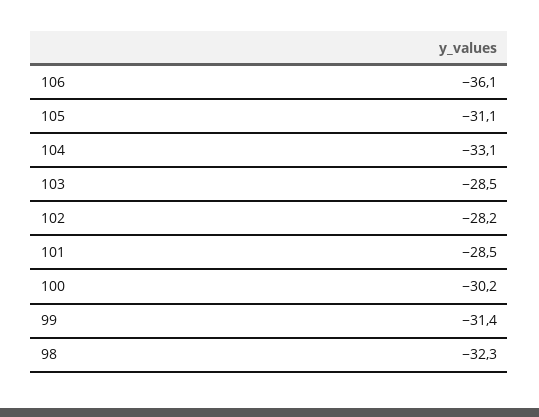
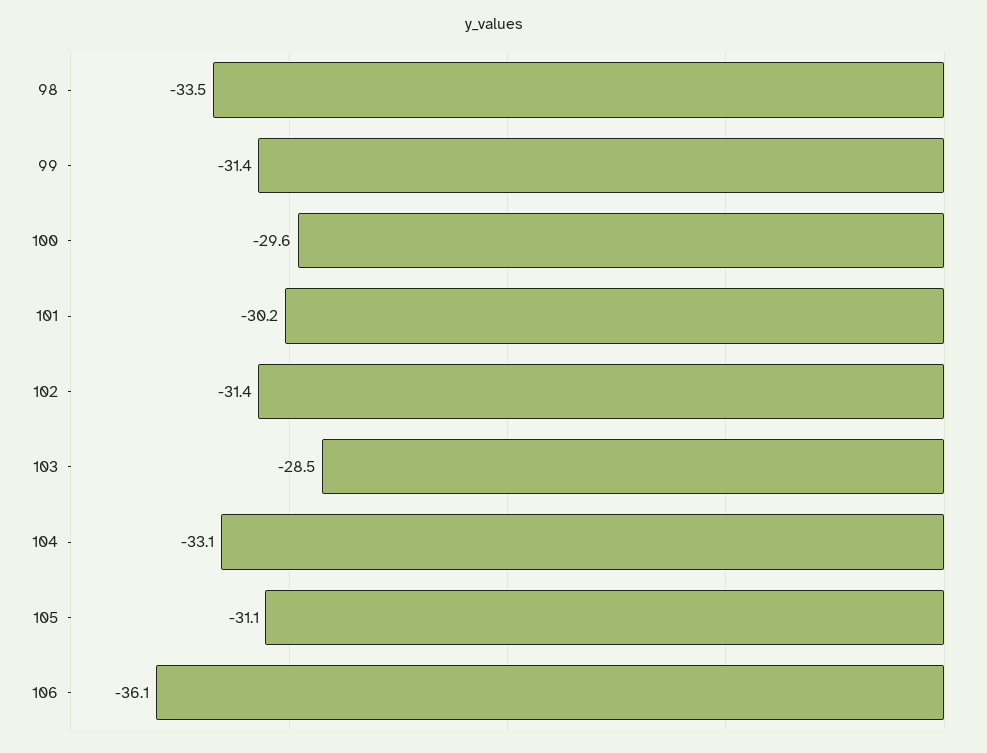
102: -28.2 -> -31.4
101: -28.5 -> -30.2
100: -30.2 -> -29.6
98: -32.3 -> -33.5

